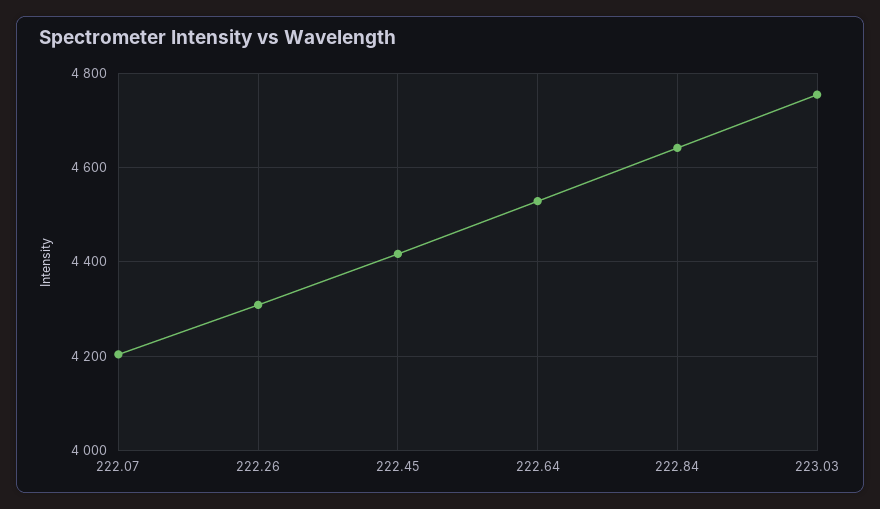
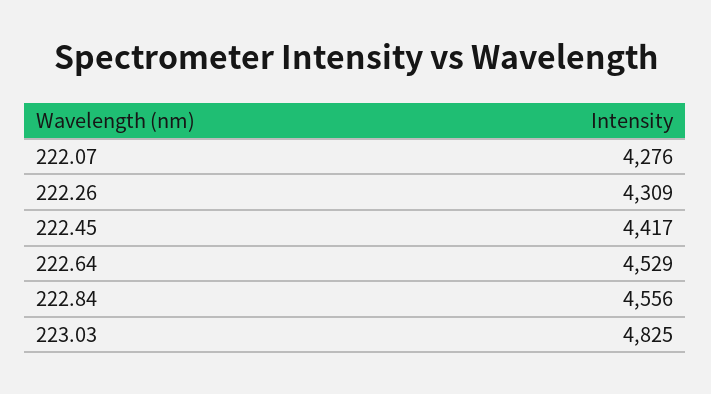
222.07: 4200 -> 4276
222.84: 4640 -> 4556
223.03: 4760 -> 4825

